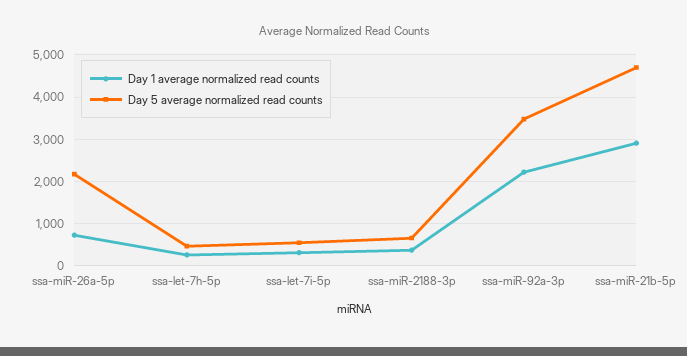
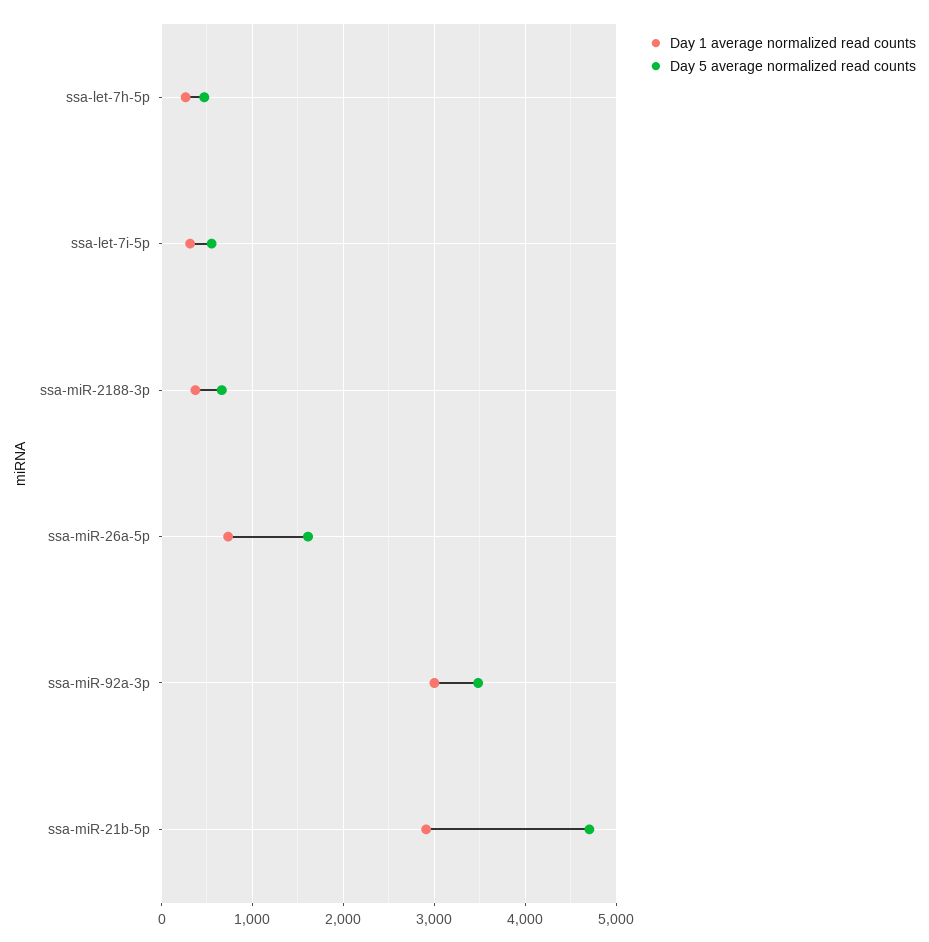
Day 5 average normalized read counts, ssa-miR-26a-5p: 2200 -> 1600
Day 1 average normalized read counts, ssa-miR-92a-3p: 2200 -> 3000

